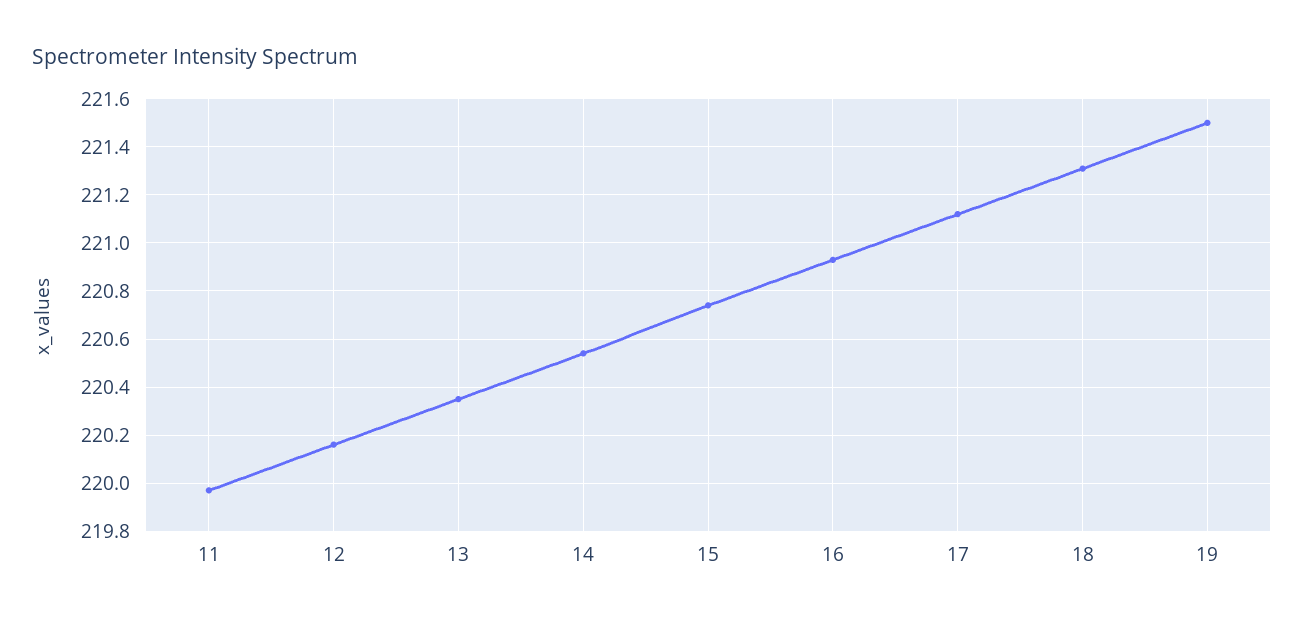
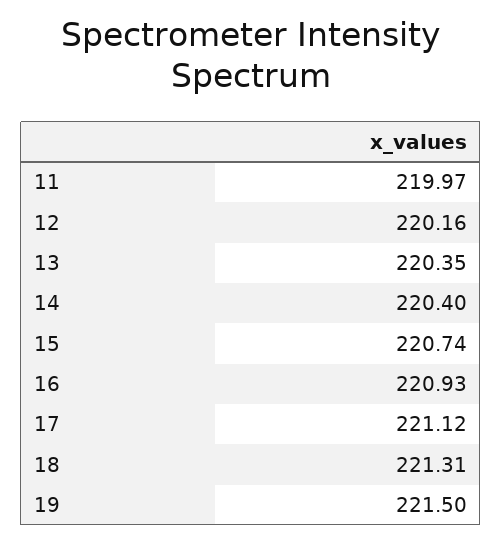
14: 220.55 -> 220.4

